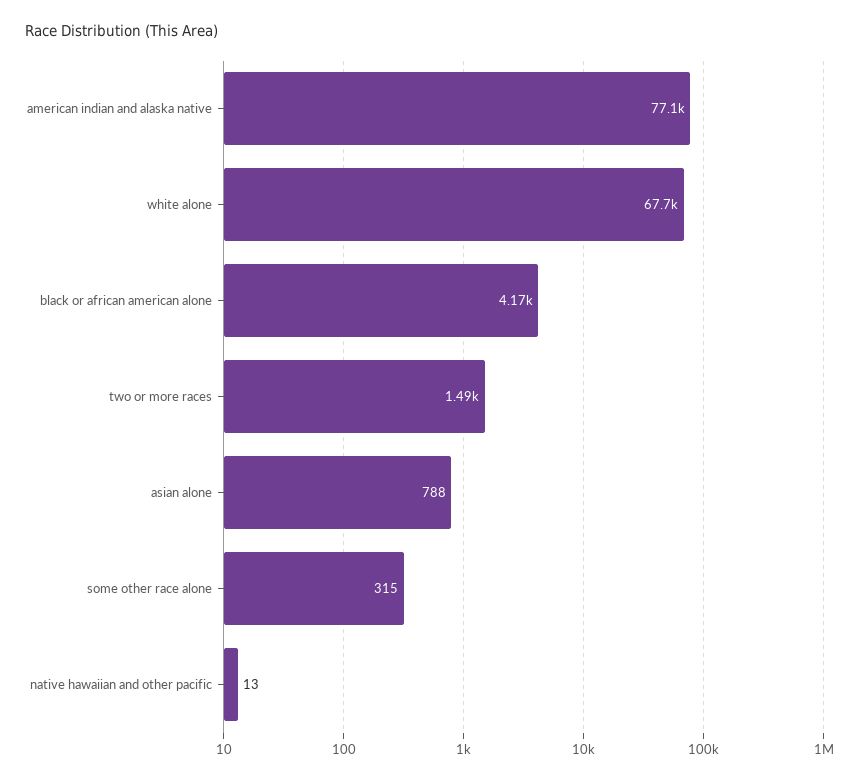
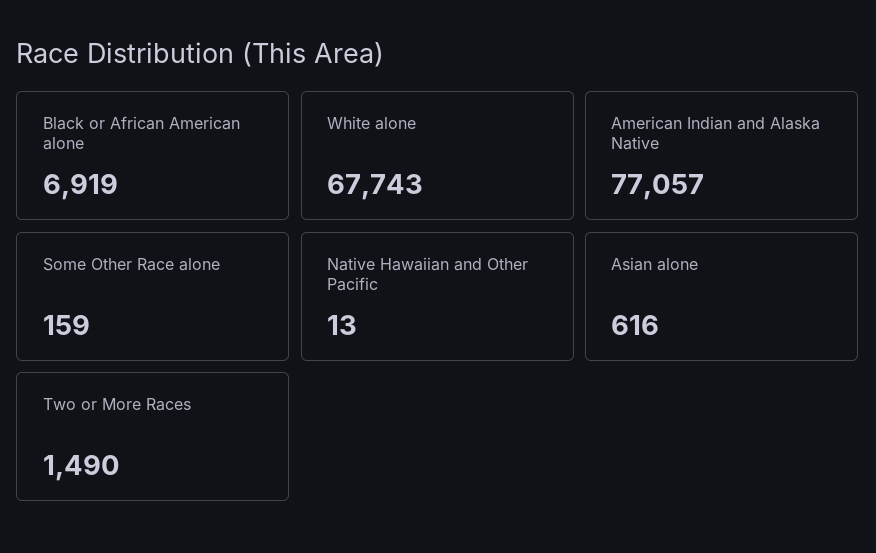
black or african american alone: 4170 -> 6919
asian alone: 788 -> 616
some other race alone: 315 -> 159

